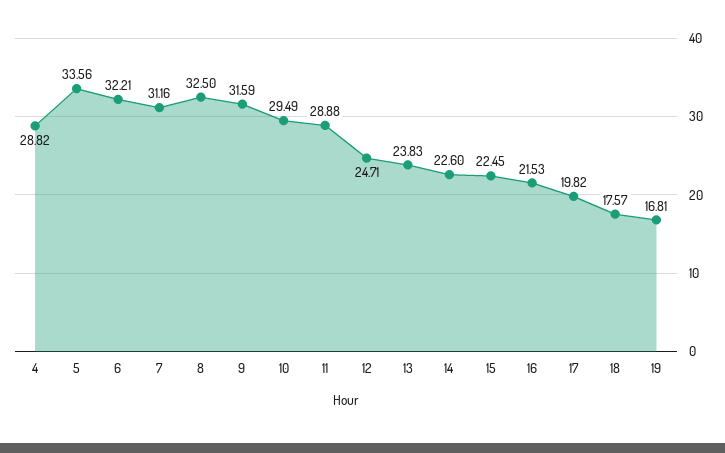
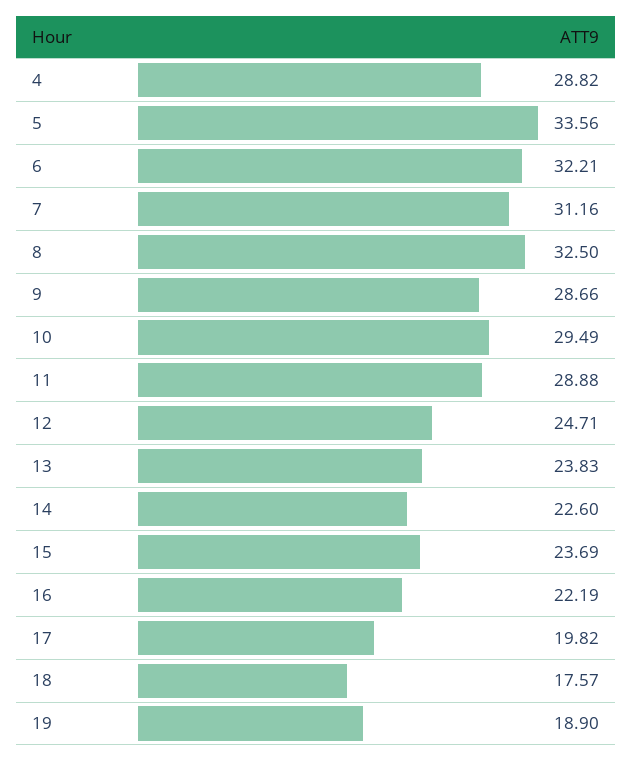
9: 31.59 -> 28.66
15: 22.45 -> 23.69
16: 21.53 -> 22.19
19: 16.81 -> 18.9

